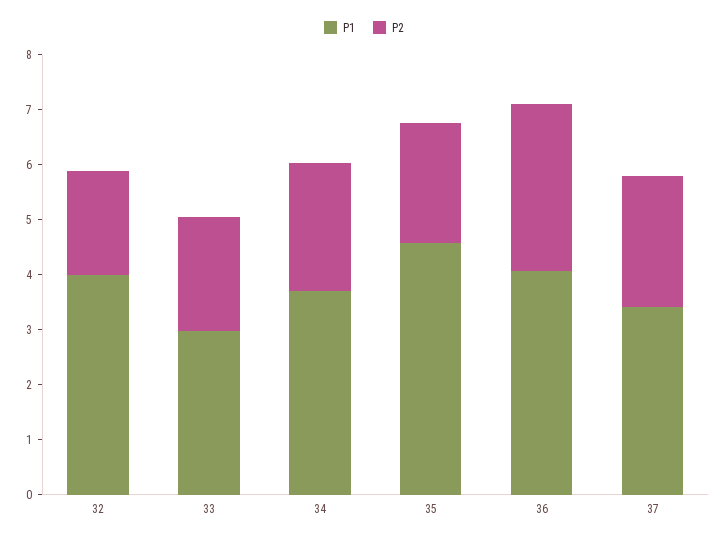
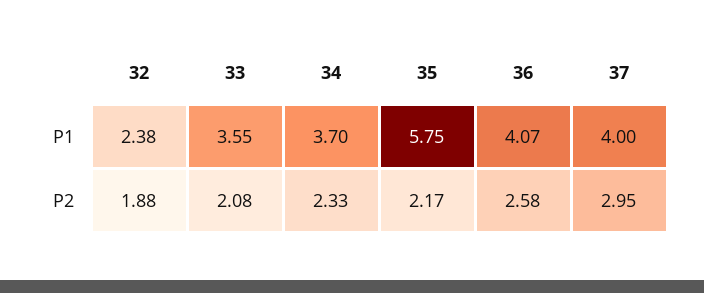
P1, 32: 4 -> 2.38
P1, 33: 3 -> 3.55
P1, 35: 4.6 -> 5.75
P2, 36: 3 -> 2.58
P1, 37: 3.4 -> 4
P2, 37: 2.4 -> 2.95

